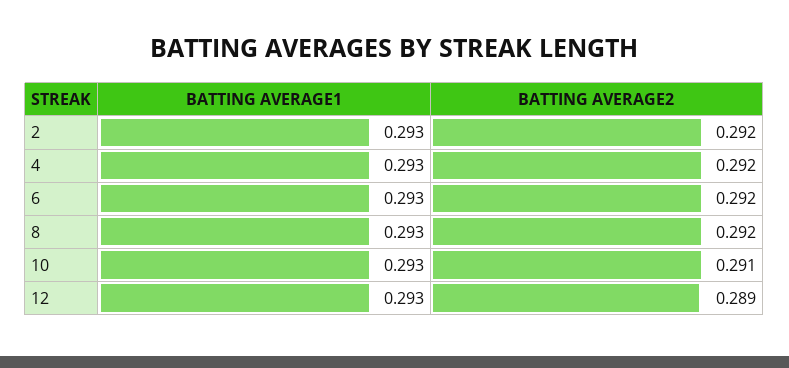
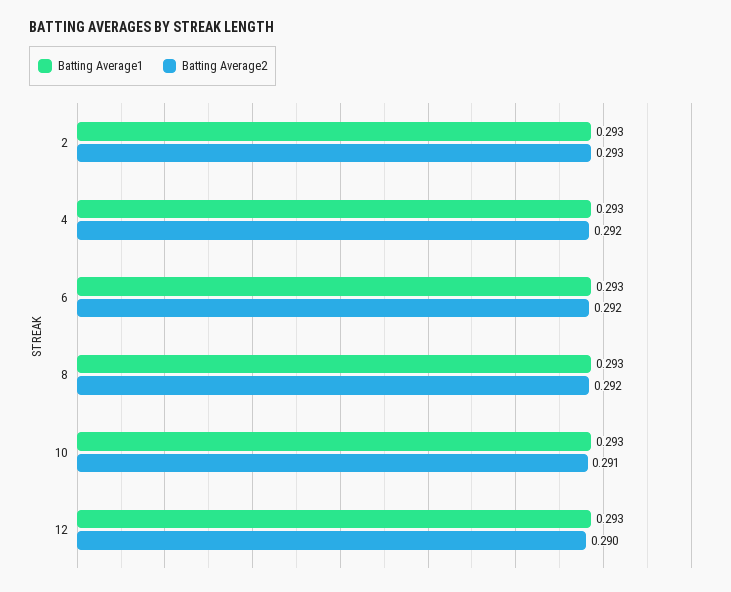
BATTING AVERAGE2, 2: 0.292 -> 0.293
BATTING AVERAGE2, 12: 0.289 -> 0.29

